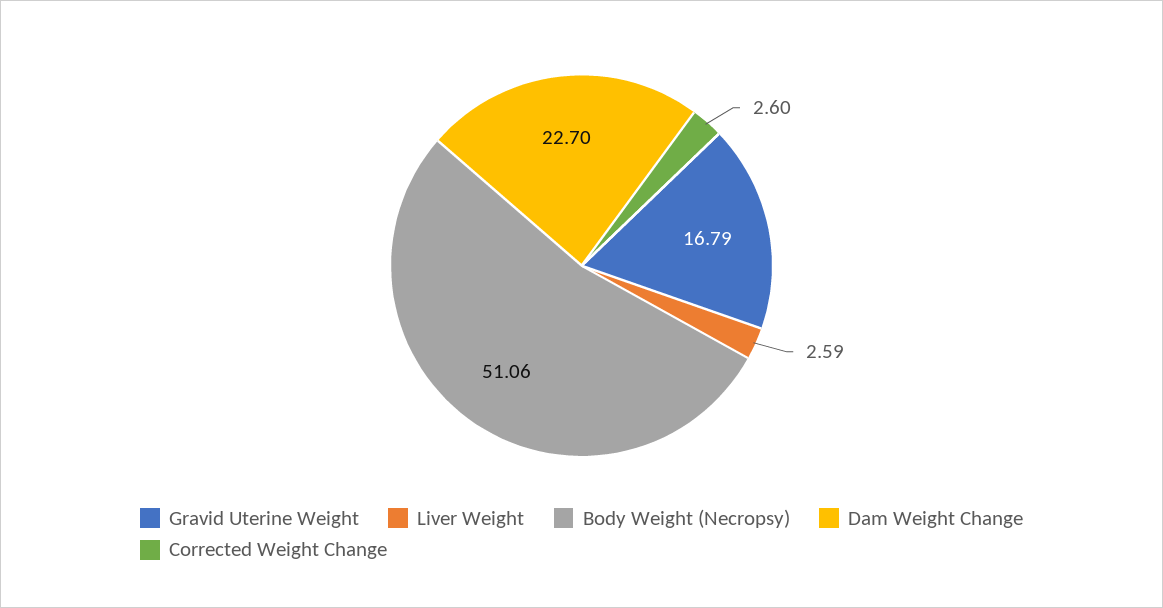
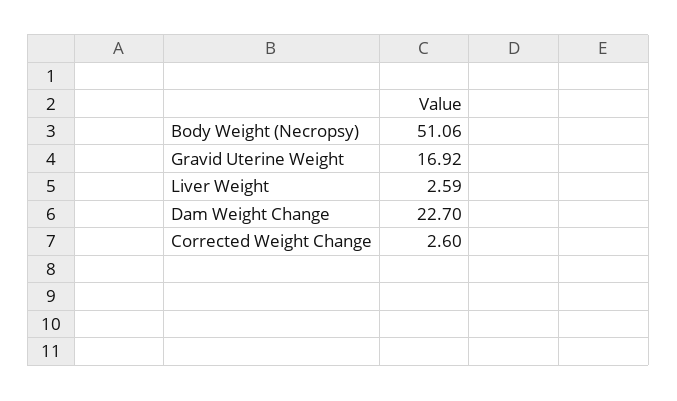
Gravid Uterine Weight: 16.79 -> 16.92

